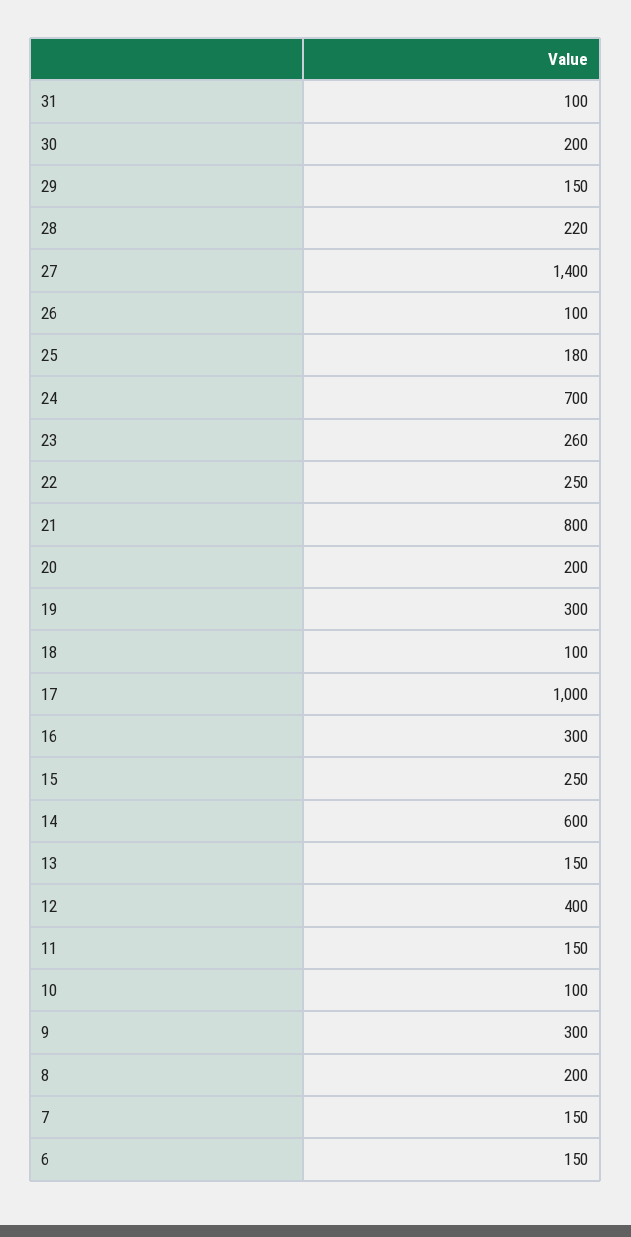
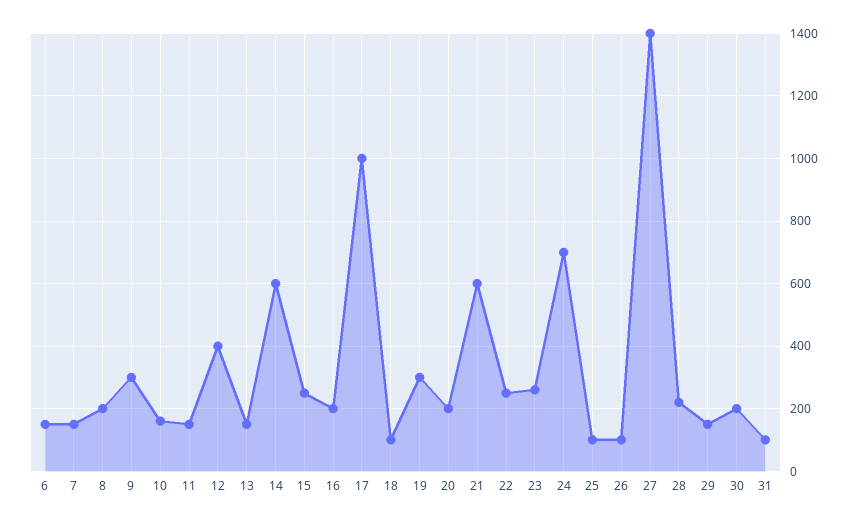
25: 180 -> 100
21: 800 -> 600
16: 300 -> 200
10: 100 -> 160

